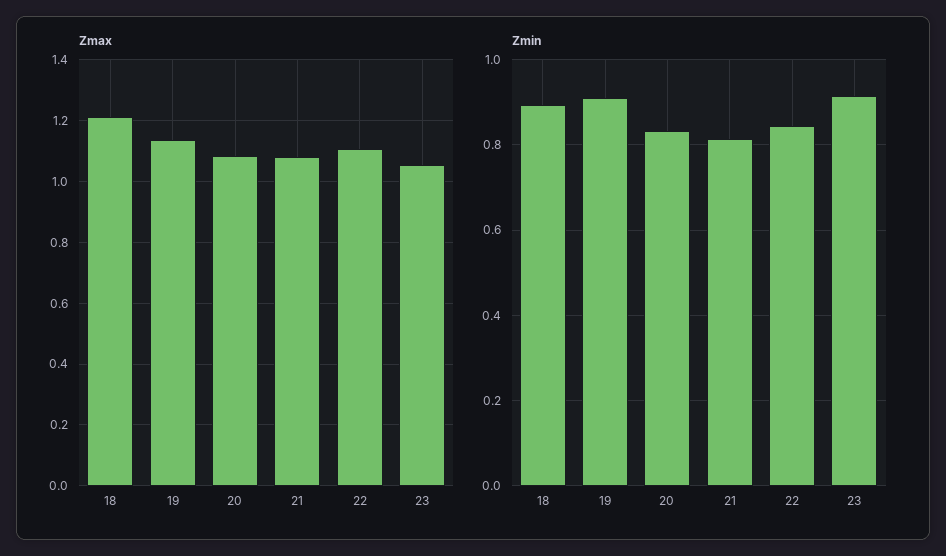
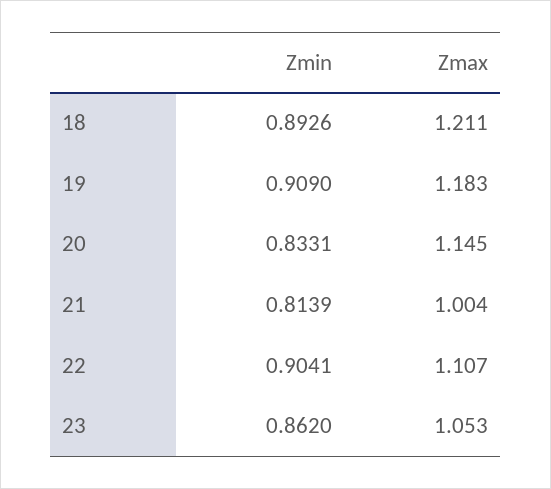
Zmax, 19: 1.14 -> 1.183
Zmax, 20: 1.08 -> 1.145
Zmax, 21: 1.08 -> 1.004
Zmin, 22: 0.84 -> 0.9041
Zmin, 23: 0.92 -> 0.862

